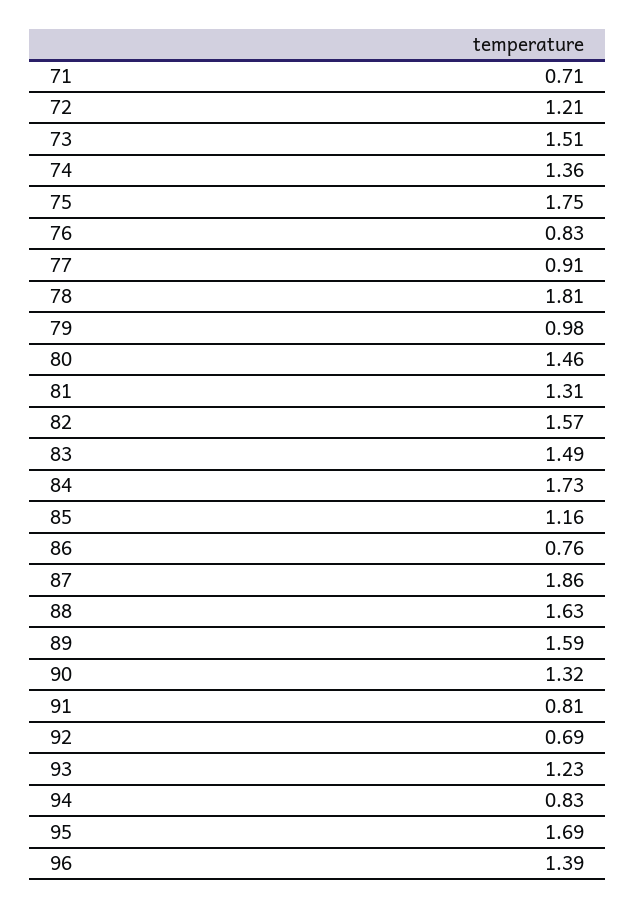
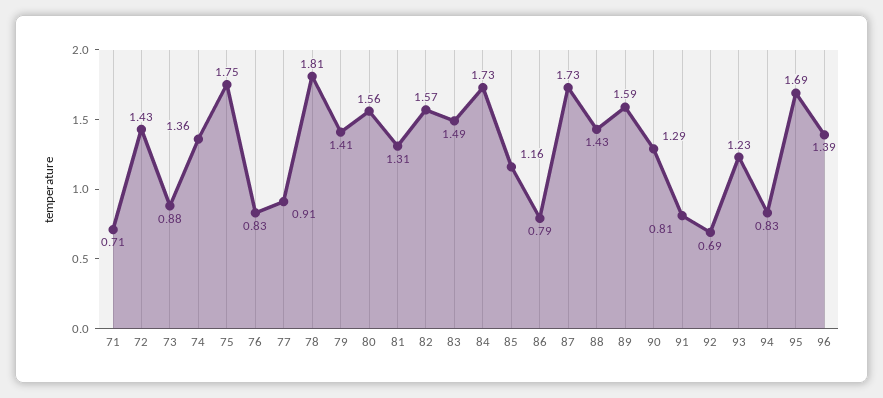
72: 1.21 -> 1.43
73: 1.51 -> 0.88
79: 0.98 -> 1.41
80: 1.46 -> 1.56
86: 0.76 -> 0.79
87: 1.86 -> 1.73
88: 1.63 -> 1.43
90: 1.32 -> 1.29

